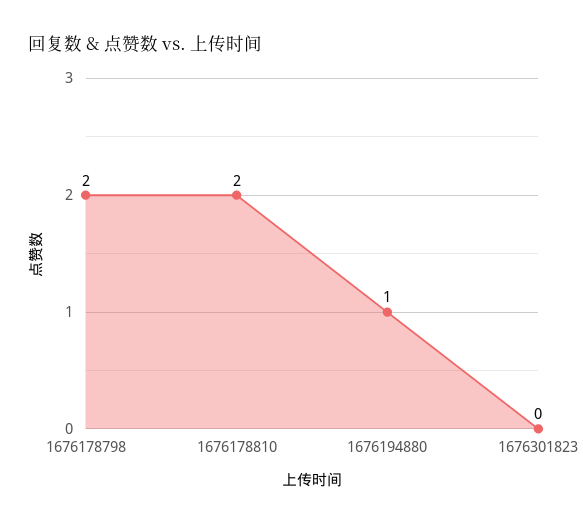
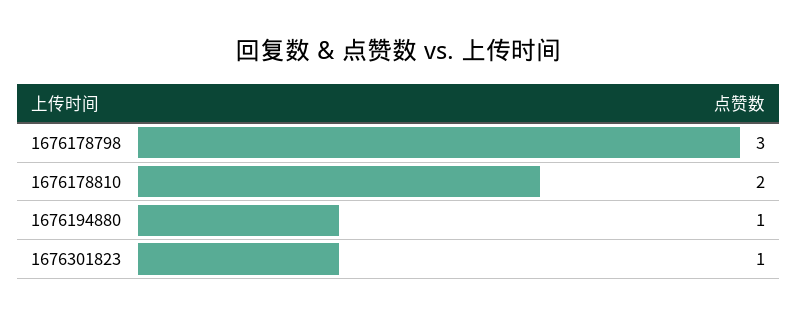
1676178798: 2 -> 3
1676301823: 0 -> 1

